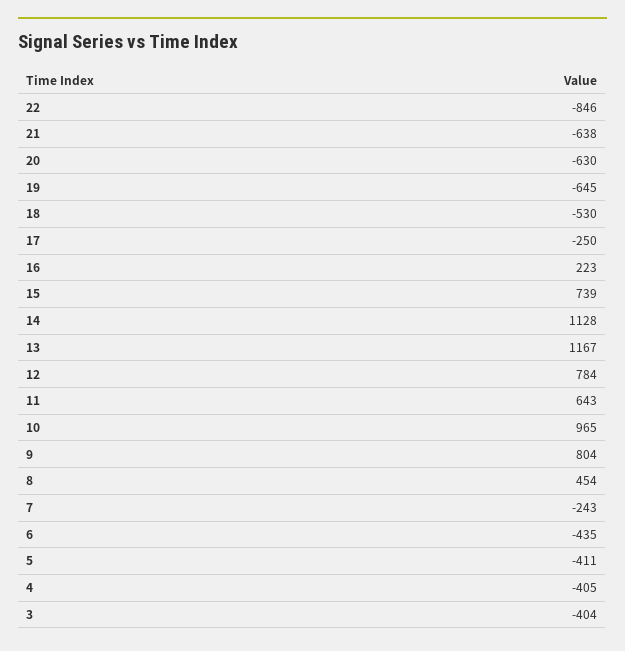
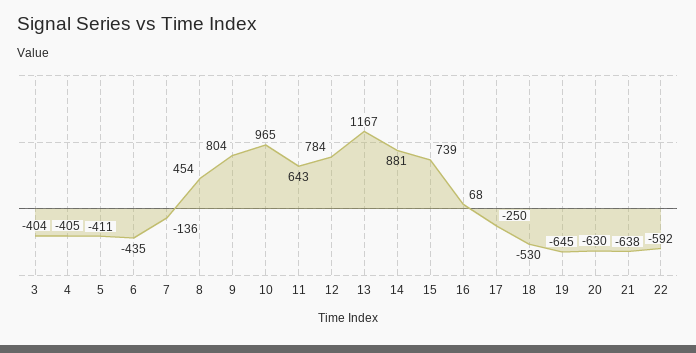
22: -846 -> -592
16: 223 -> 68
14: 1128 -> 881
7: -243 -> -136

